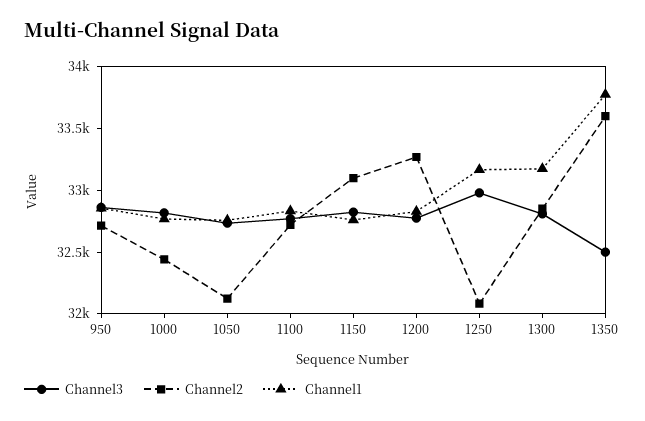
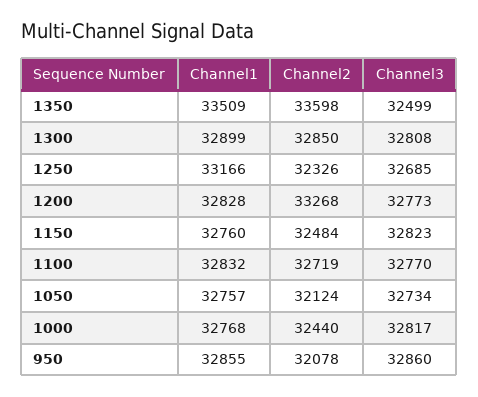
Channel2, 950: 32700 -> 32078
Channel2, 1150: 33100 -> 32484
Channel3, 1250: 33000 -> 32685
Channel2, 1250: 32100 -> 32326
Channel1, 1300: 33200 -> 32899
Channel1, 1350: 33800 -> 33509

